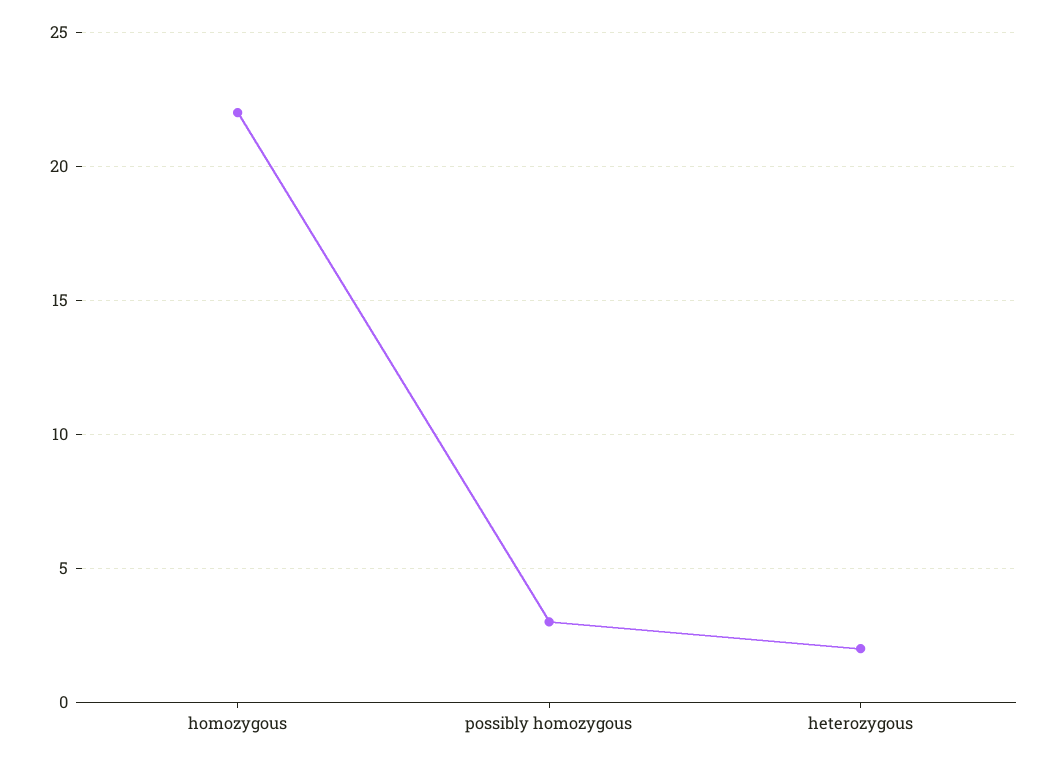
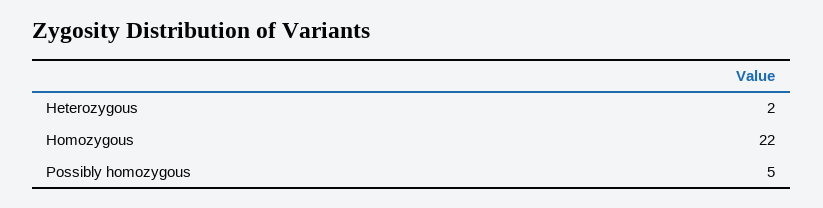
possibly homozygous: 3 -> 5

